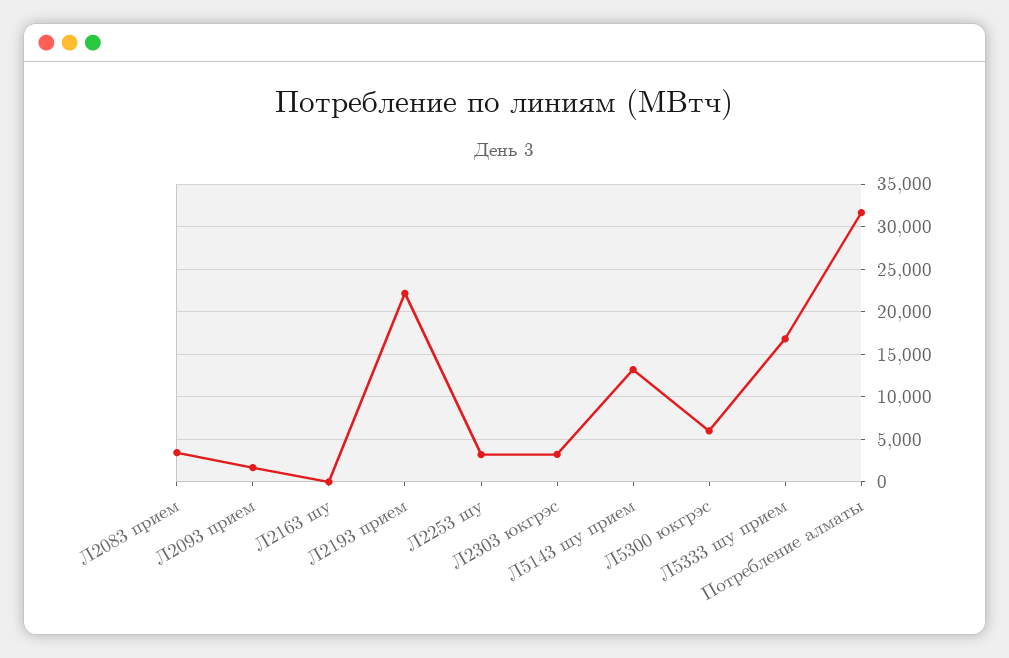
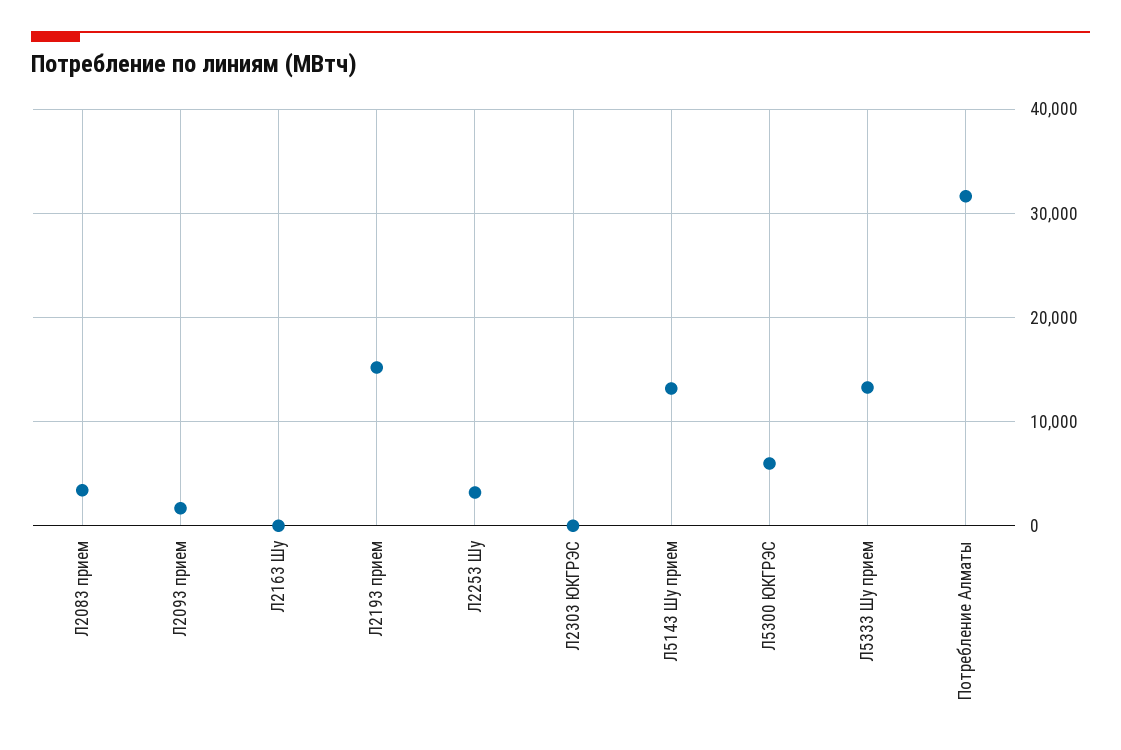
Л2193 прием: 22000 -> 15000
Л2303 юкгрэс: 3000 -> 0
Л5333 шу прием: 17000 -> 13000

